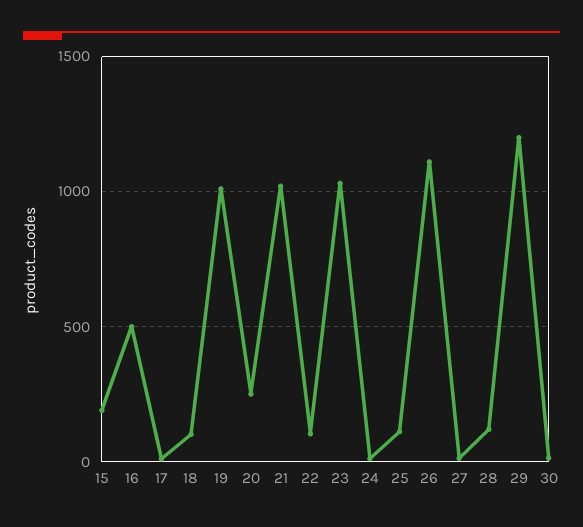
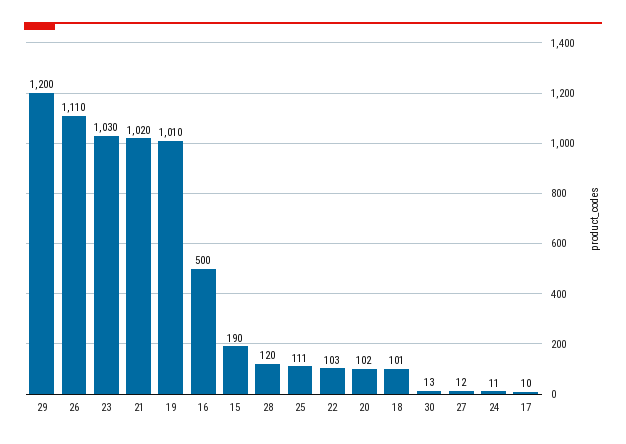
20: 250 -> 102

